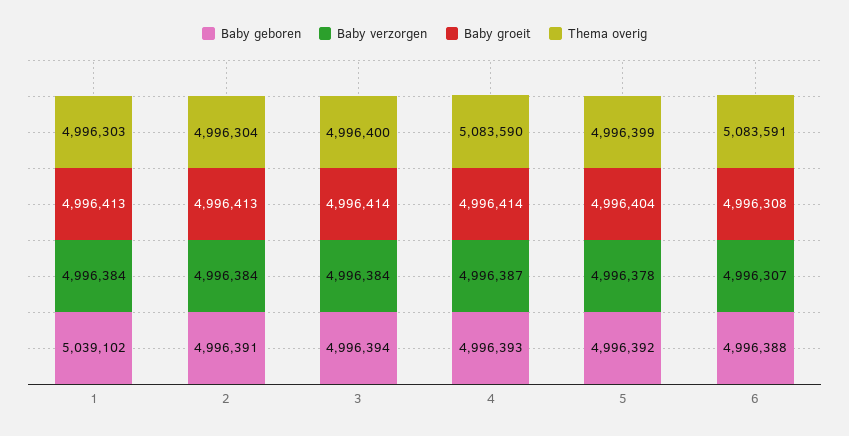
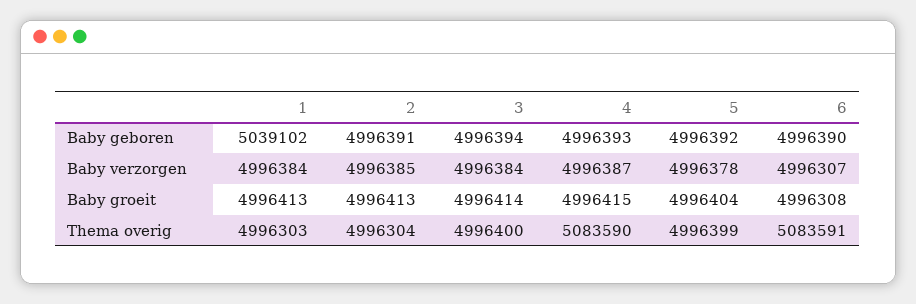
Baby verzorgen, 2: 4996384 -> 4996385
Baby groeit, 4: 4996414 -> 4996415
Baby geboren, 6: 4996388 -> 4996390

